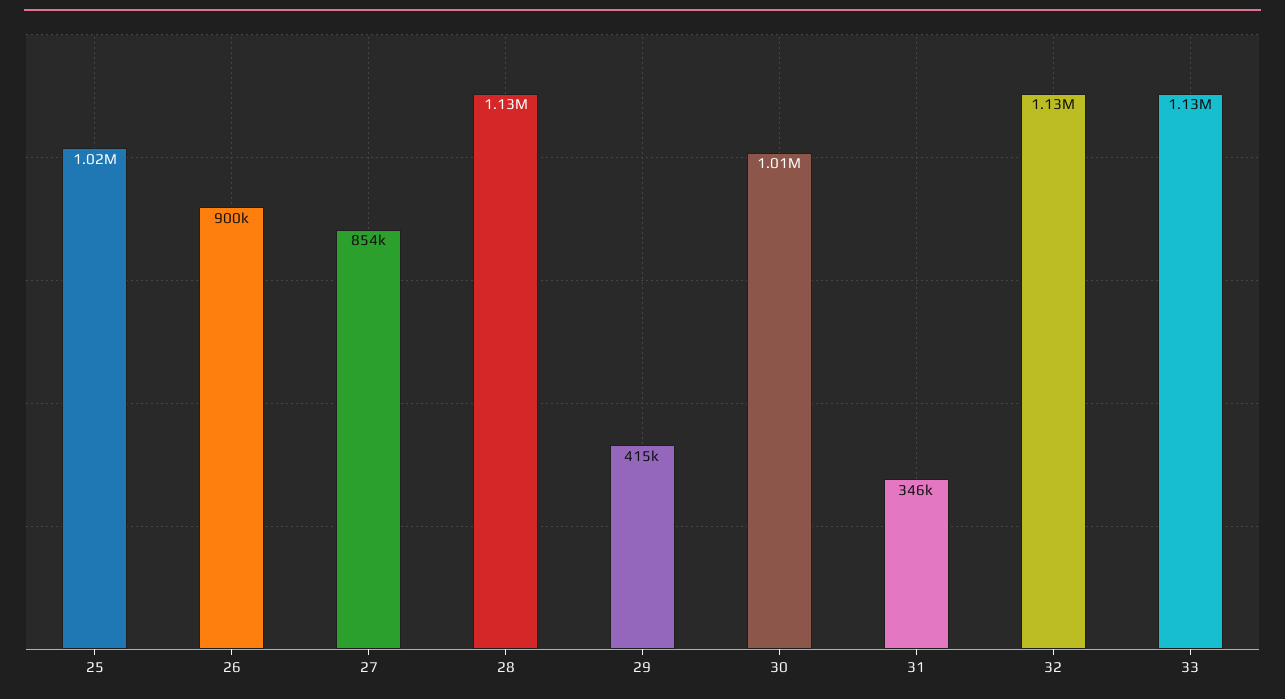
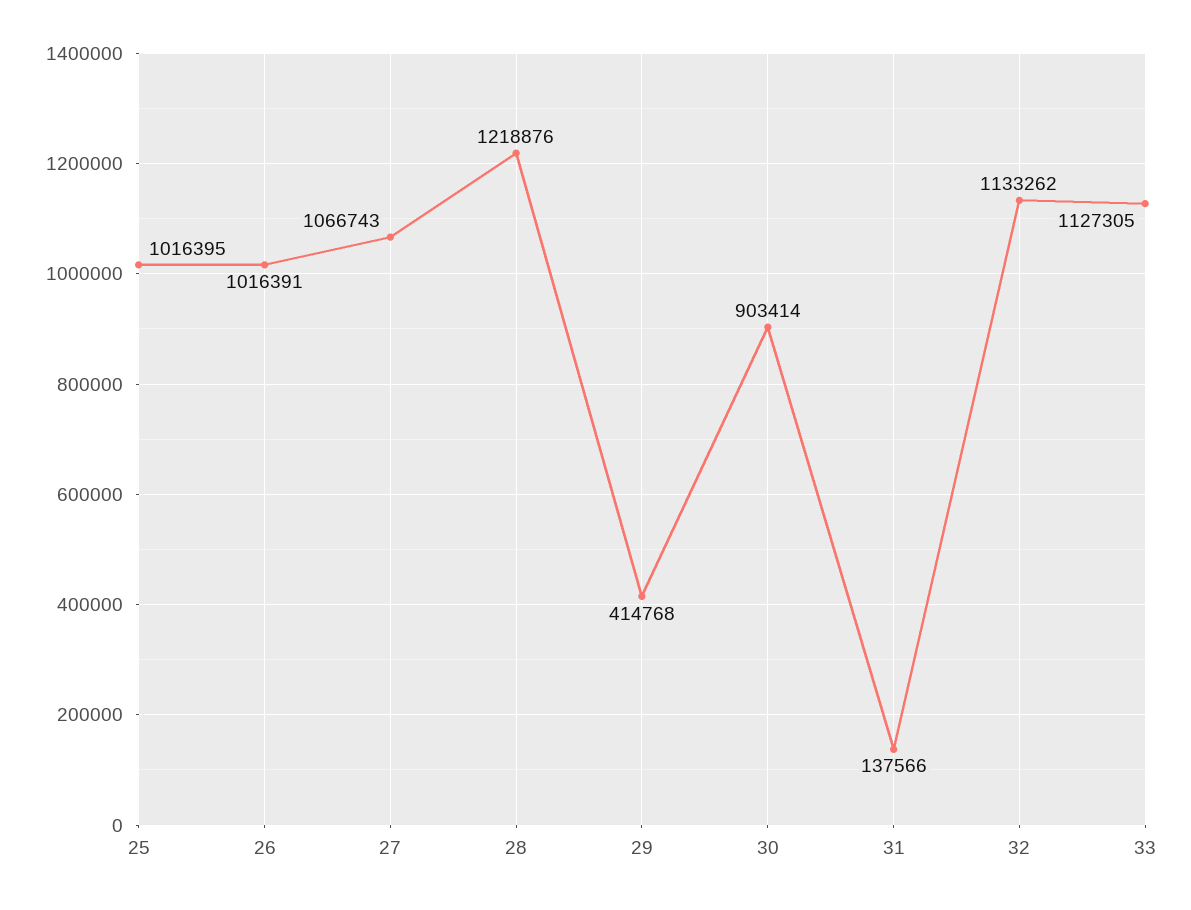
26: 900000 -> 1016391
27: 854000 -> 1066743
28: 1130000 -> 1218876
30: 1010000 -> 903414
31: 346000 -> 137566

